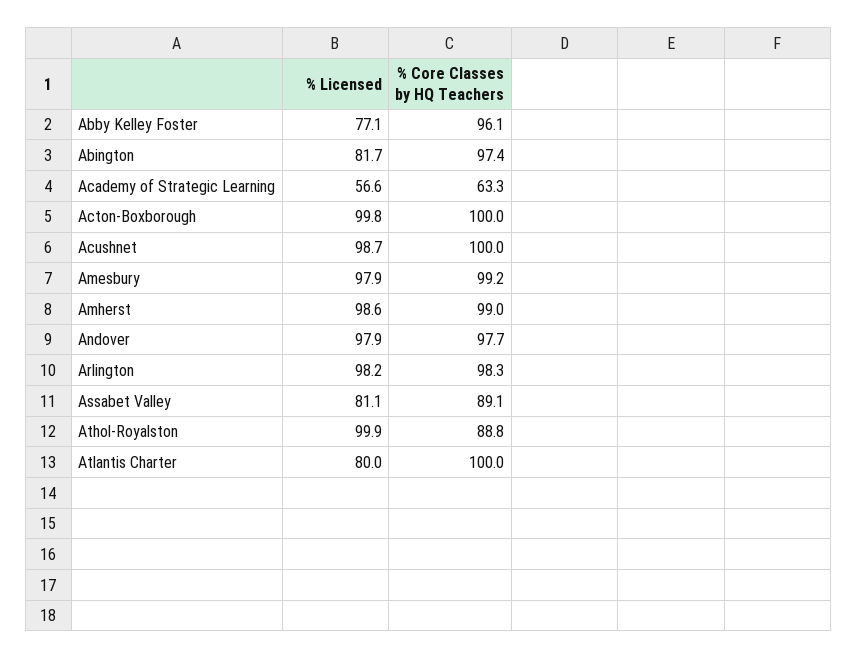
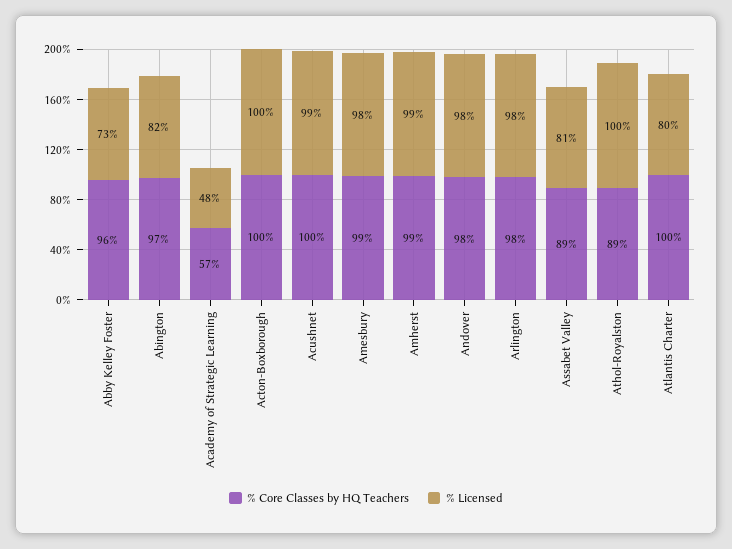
% Licensed, Abby Kelley Foster: 77.1 -> 73
% Licensed, Academy of Strategic Learning: 56.6 -> 48
% Core Classes by HQ Teachers, Academy of Strategic Learning: 63.3 -> 57

